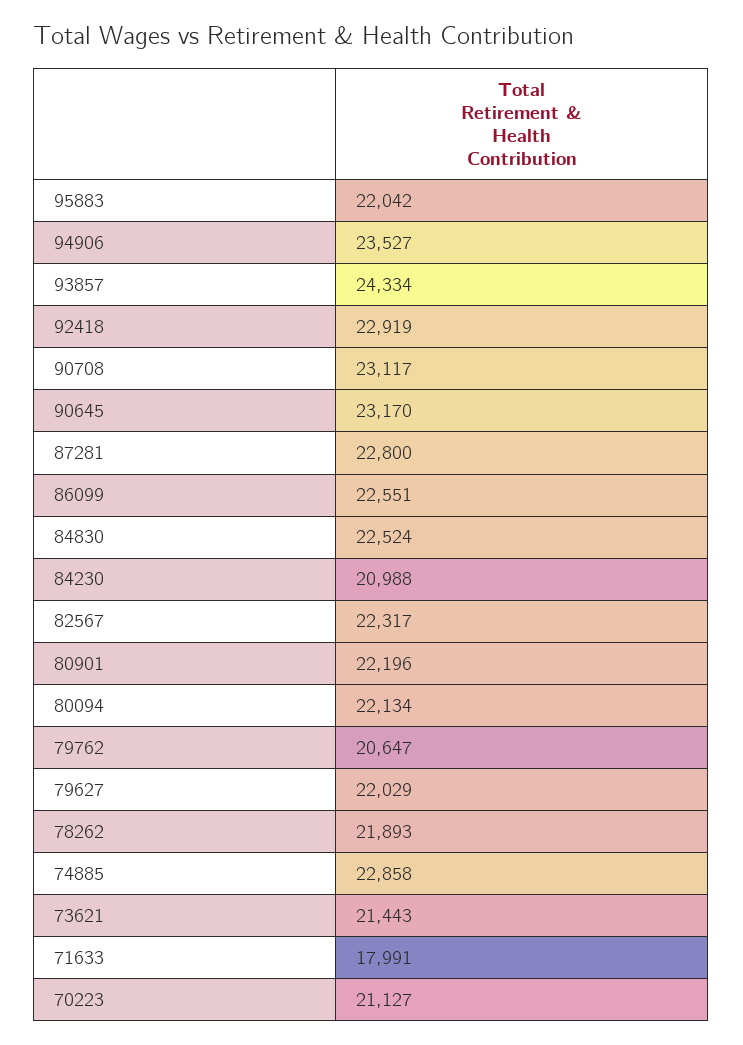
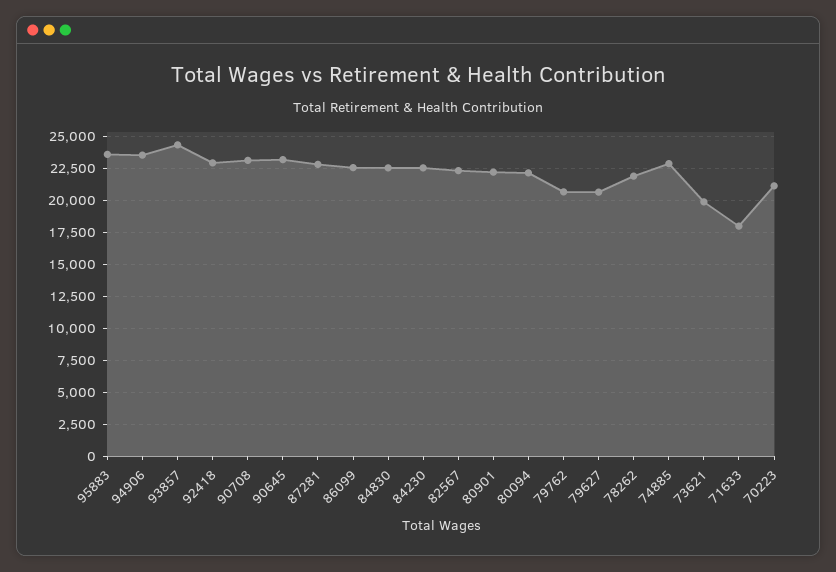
95883: 22042 -> 23500
84230: 20988 -> 22500
79627: 22029 -> 20500
73621: 21443 -> 20000

